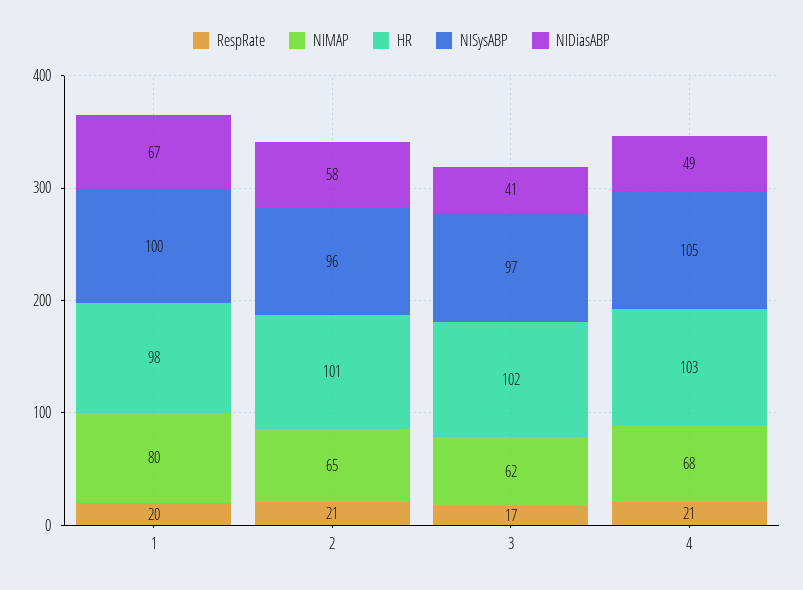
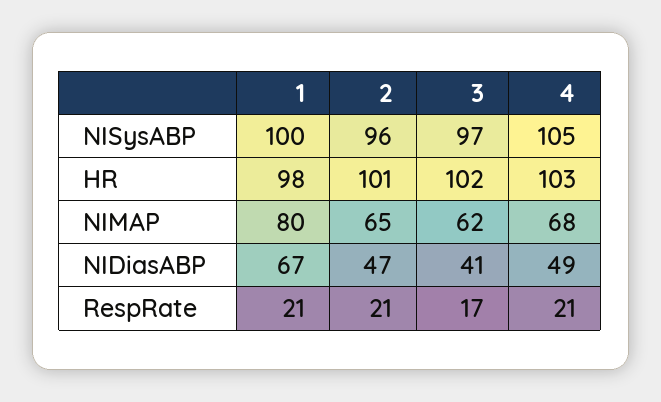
RespRate, 1: 20 -> 21
NIDiasABP, 2: 58 -> 47

